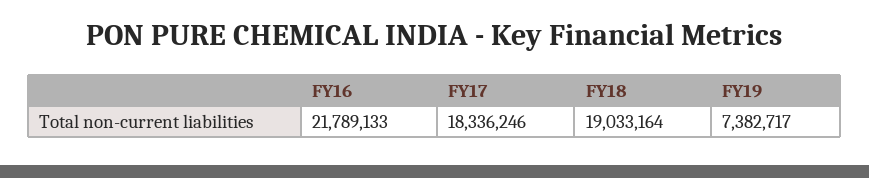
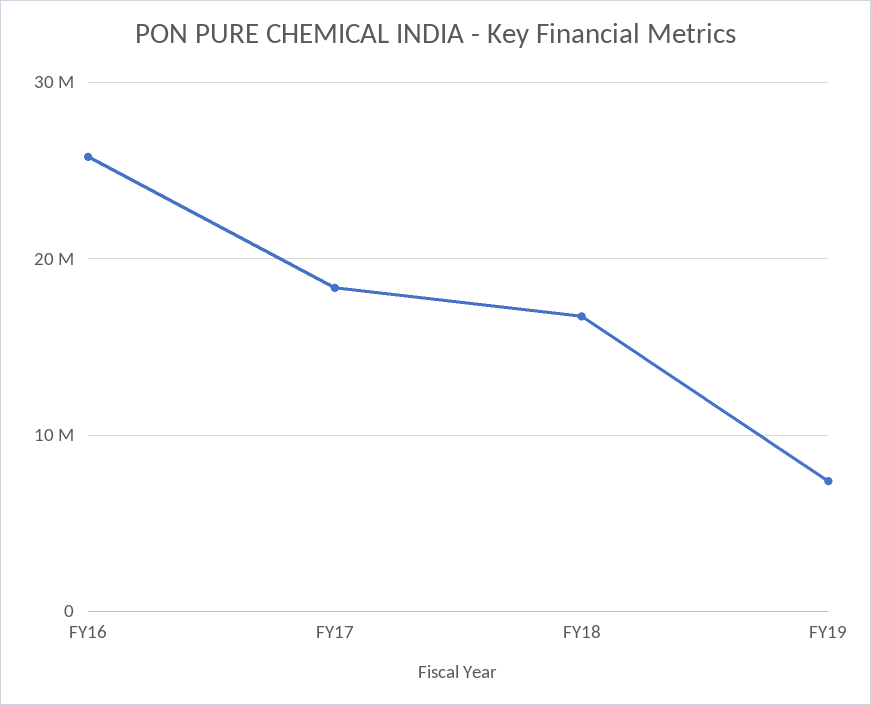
FY16: 21789133 -> 26000000
FY18: 19033164 -> 17000000

